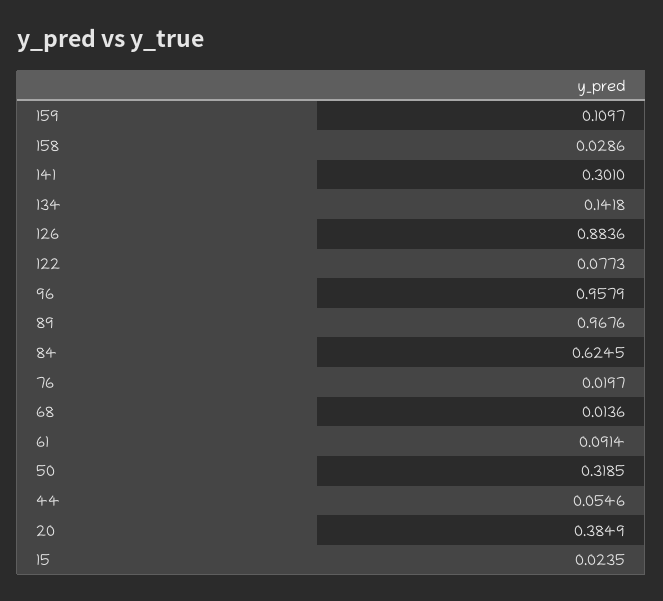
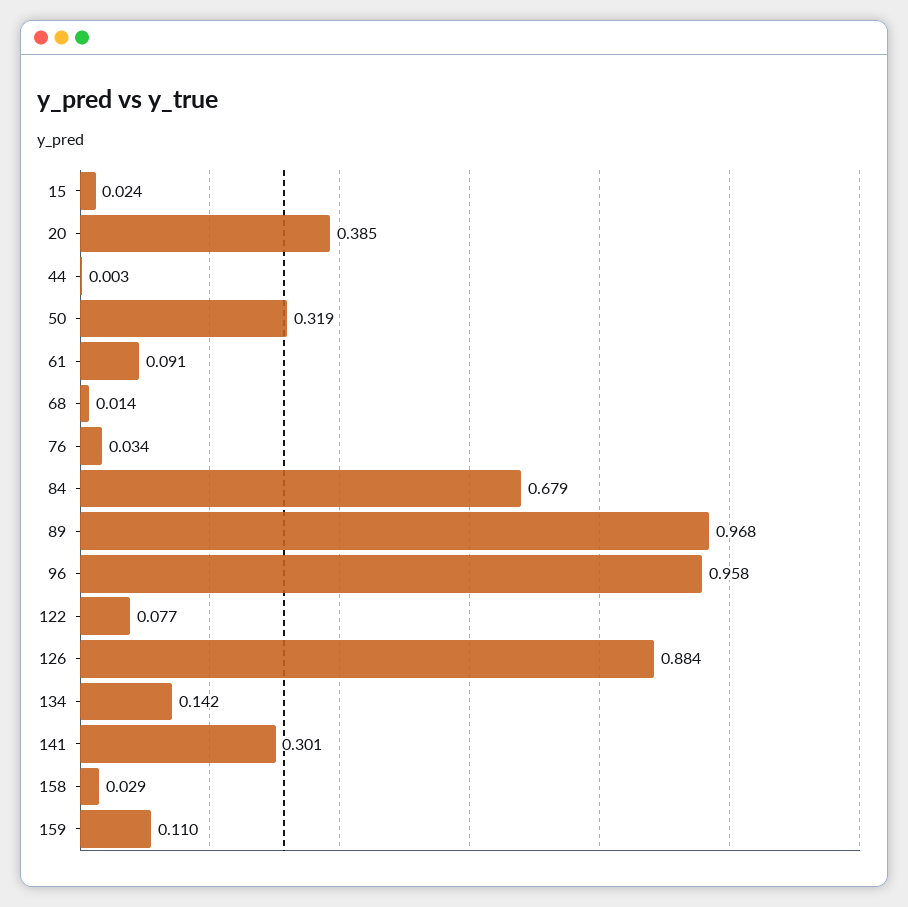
84: 0.6245 -> 0.679
76: 0.0197 -> 0.034
44: 0.0546 -> 0.003

